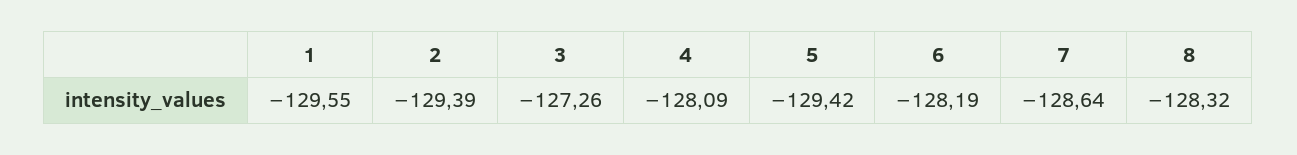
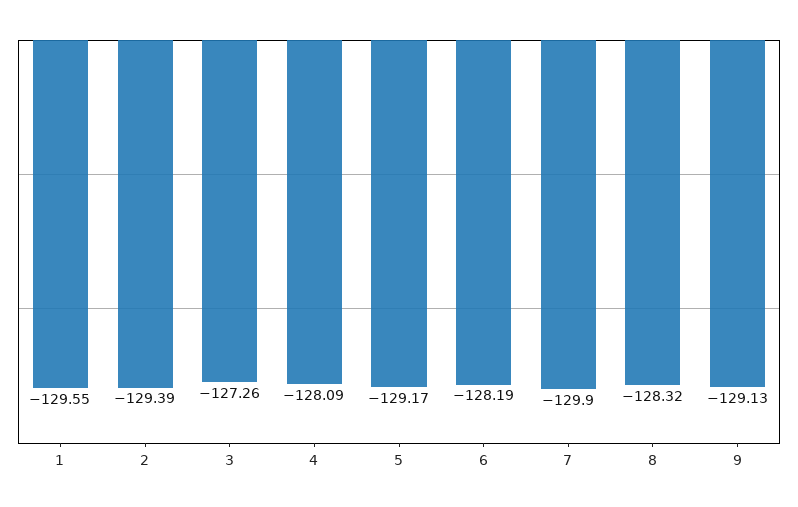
5: -129.42 -> -129.17
7: -128.64 -> -129.9
9: none -> -129.13

